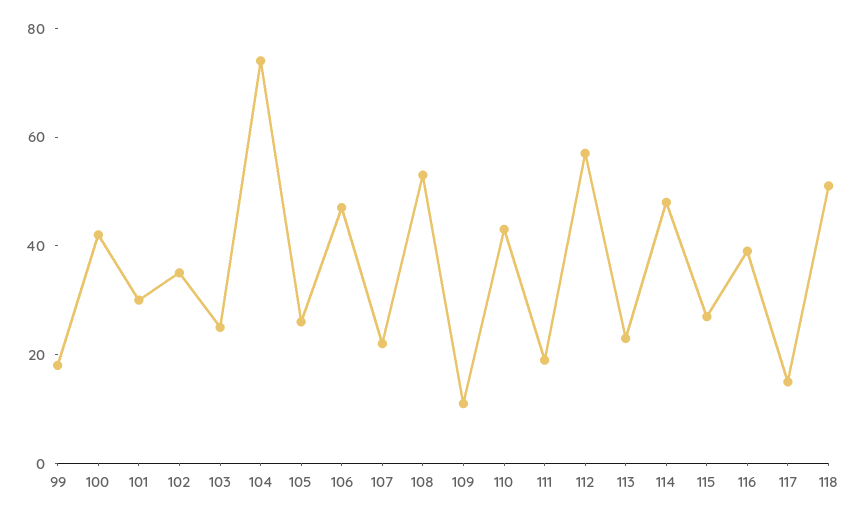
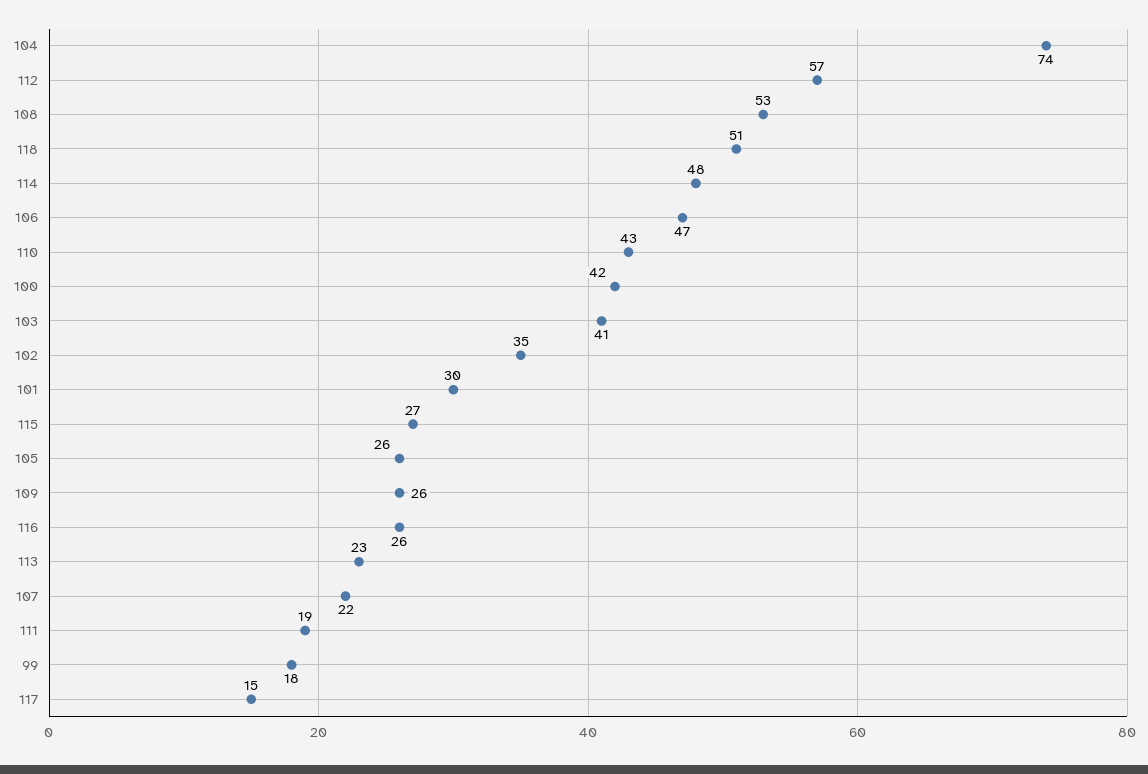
103: 25 -> 41
109: 10 -> 26
116: 40 -> 26

